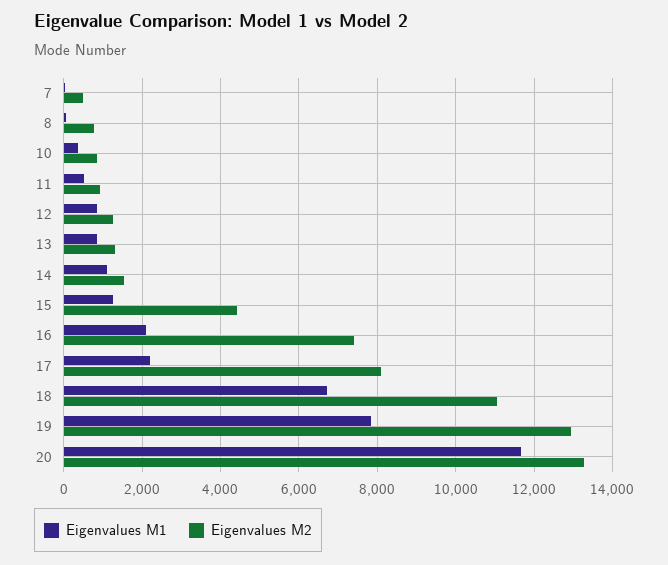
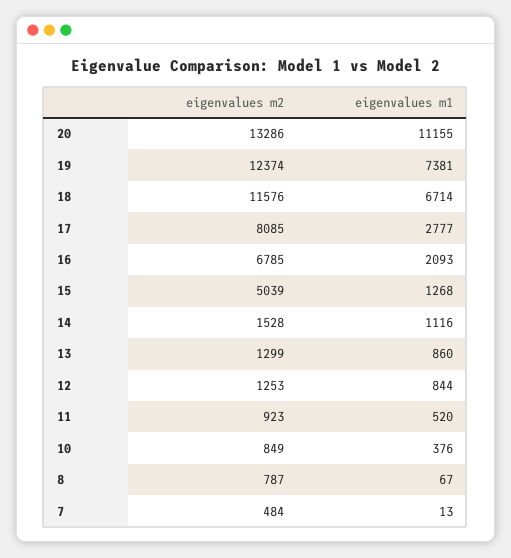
Eigenvalues M2, 15: 4400 -> 5039
Eigenvalues M2, 16: 7400 -> 6785
Eigenvalues M1, 17: 2200 -> 2777
Eigenvalues M2, 18: 11000 -> 11576
Eigenvalues M1, 19: 7800 -> 7381
Eigenvalues M2, 19: 13000 -> 12374
Eigenvalues M1, 20: 11600 -> 11155

